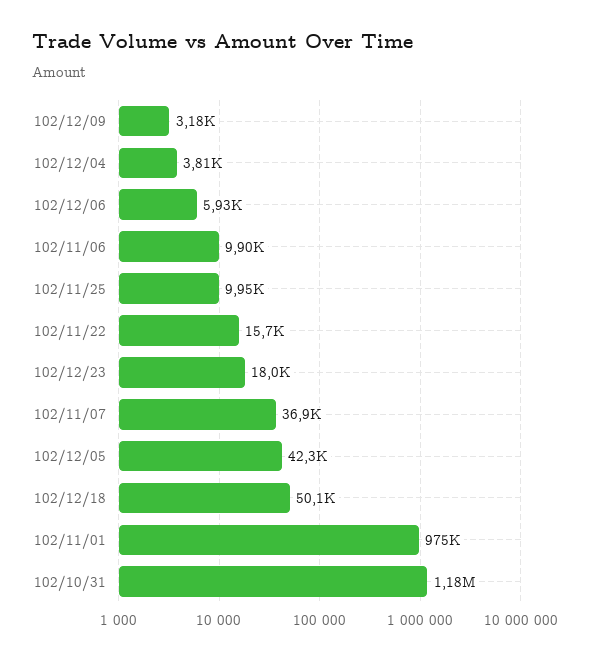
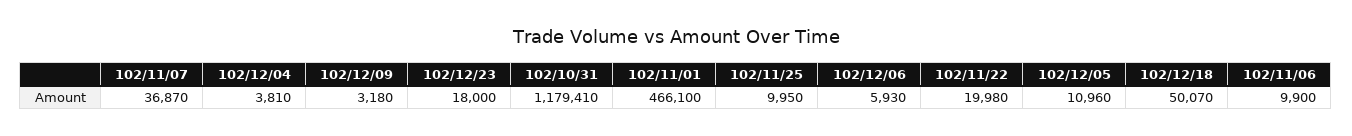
102/11/22: 15700 -> 19980
102/12/05: 42300 -> 10960
102/11/01: 975000 -> 466100

